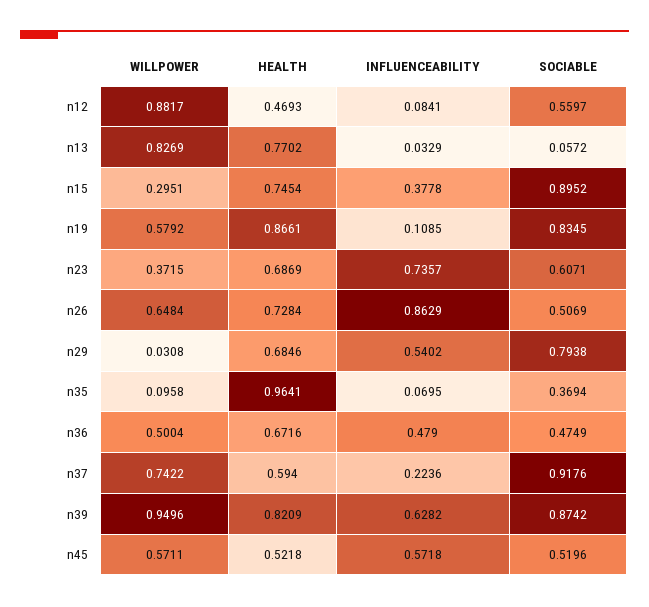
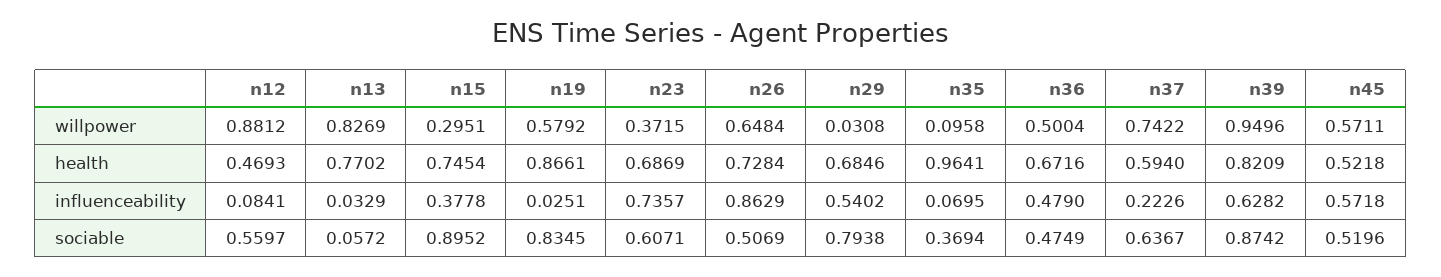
WILLPOWER, n12: 0.8817 -> 0.8812
INFLUENCEABILITY, n19: 0.1085 -> 0.0251
INFLUENCEABILITY, n37: 0.2236 -> 0.2226
SOCIABLE, n37: 0.9176 -> 0.6367

